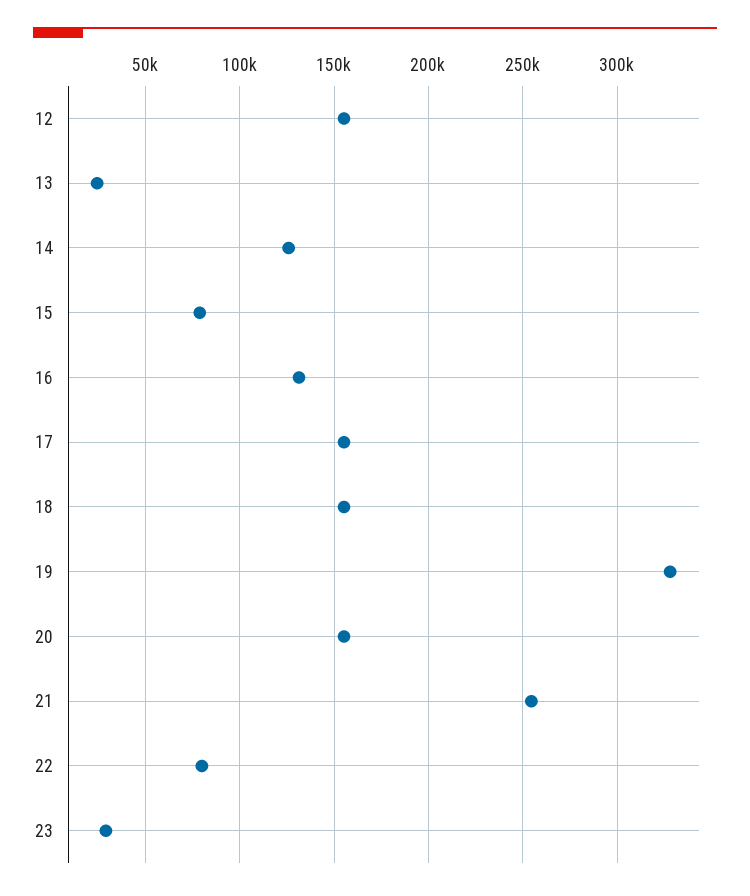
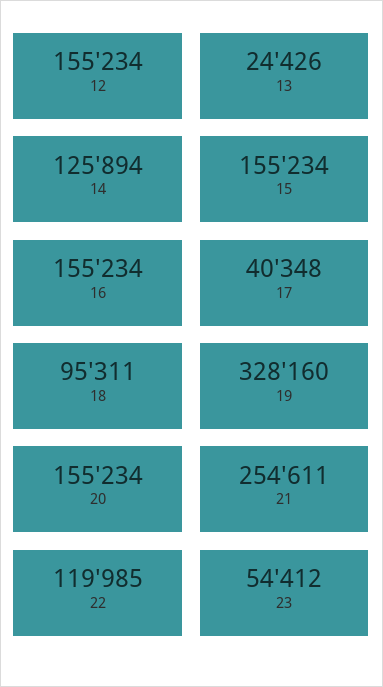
15: 80000 -> 155234
16: 130000 -> 155234
17: 155000 -> 40348
18: 155000 -> 95311
22: 80000 -> 119985
23: 30000 -> 54412

